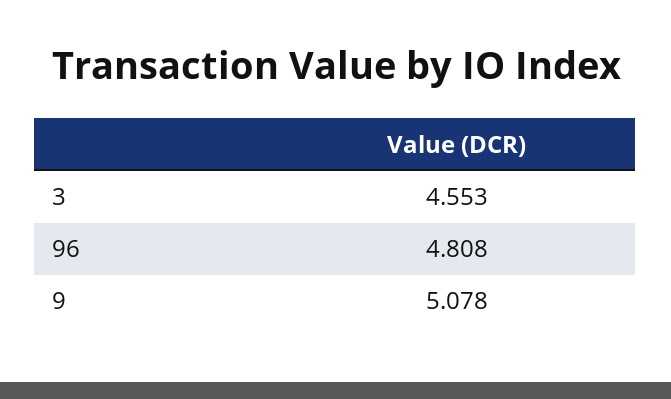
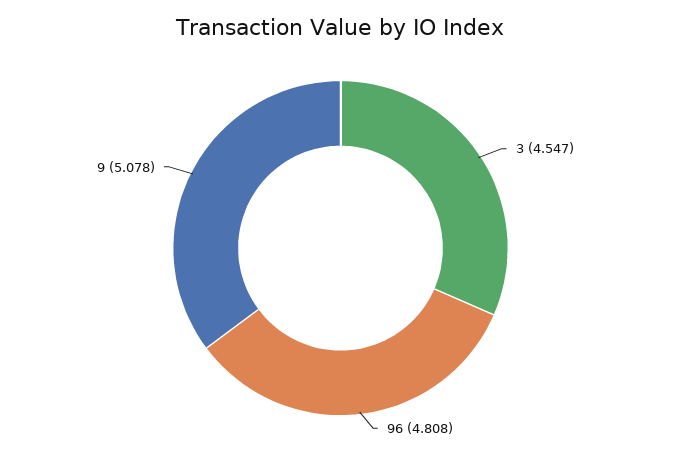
3: 4.553 -> 4.547

